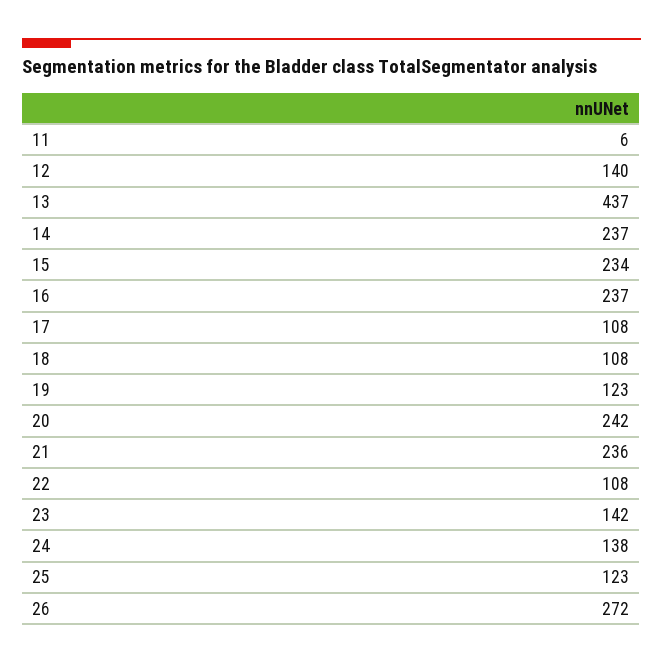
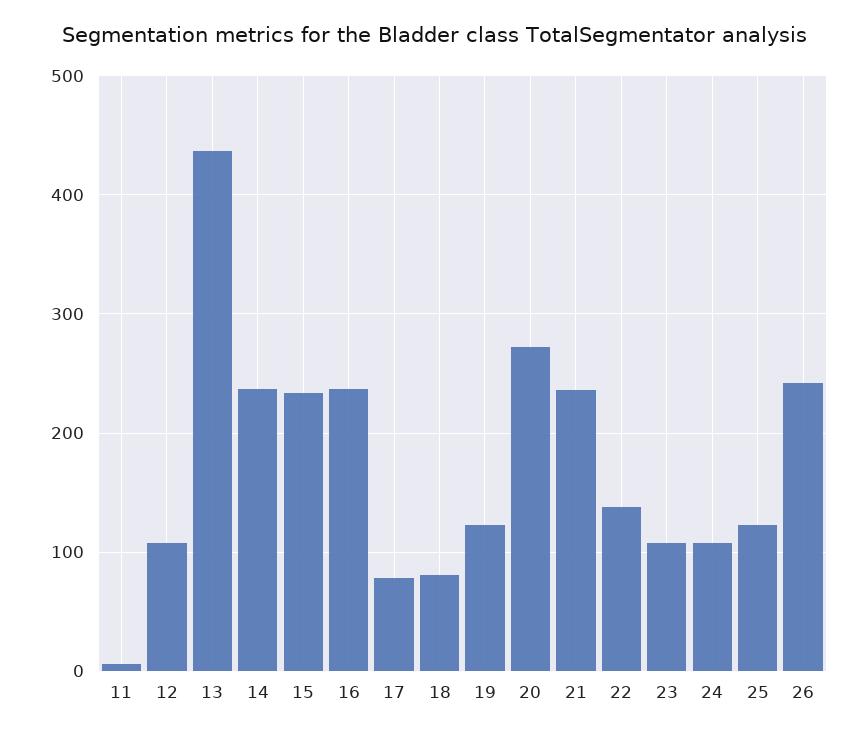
12: 140 -> 110
17: 108 -> 80
18: 108 -> 80
20: 242 -> 270
22: 108 -> 140
23: 142 -> 110
24: 138 -> 110
26: 272 -> 240

